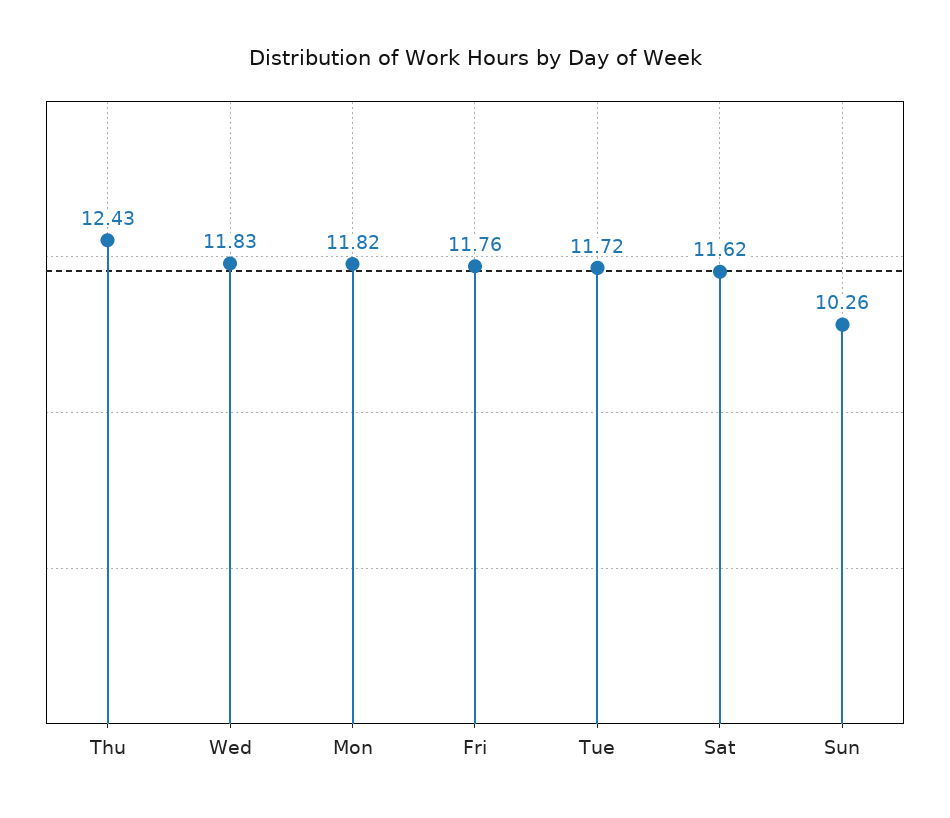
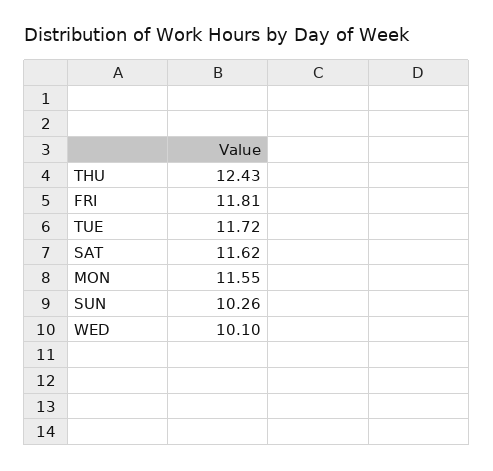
Wed: 11.83 -> 10.1
Mon: 11.82 -> 11.55
Fri: 11.76 -> 11.81

